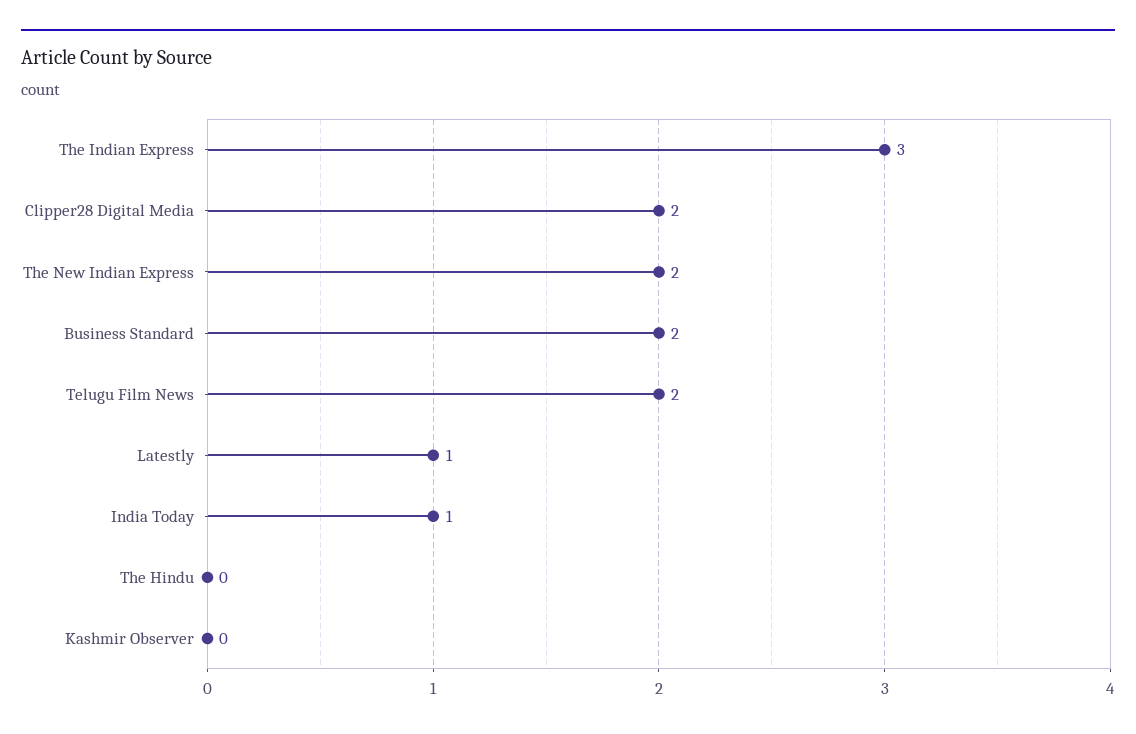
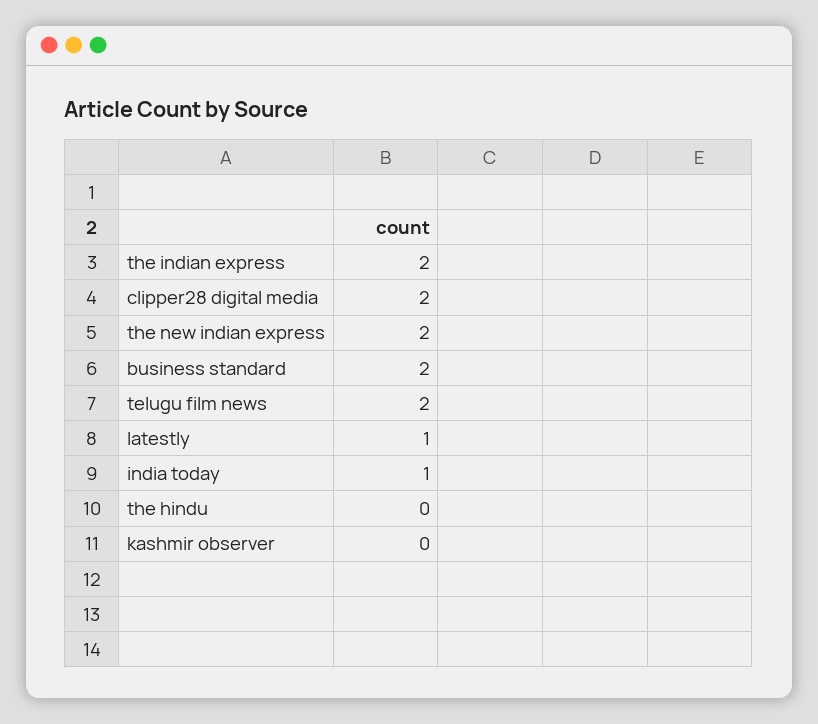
The Indian Express: 3 -> 2

